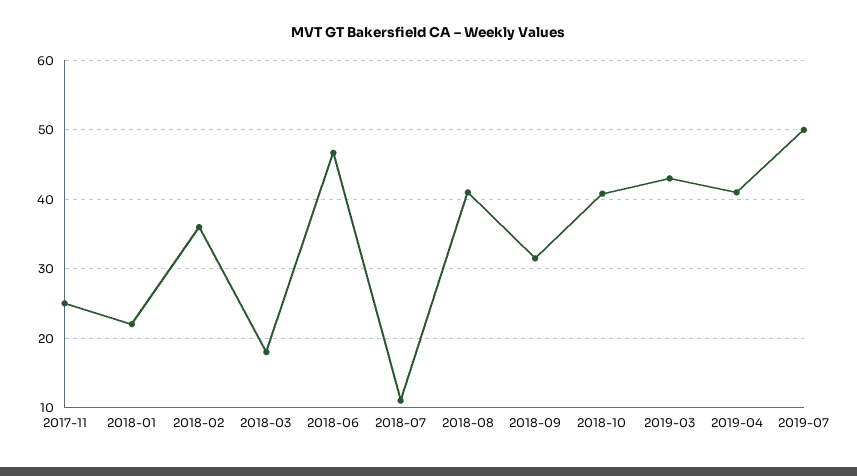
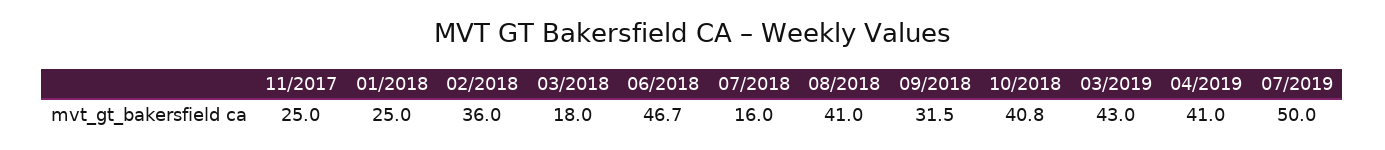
2018-01: 22 -> 25
2018-07: 11 -> 16

